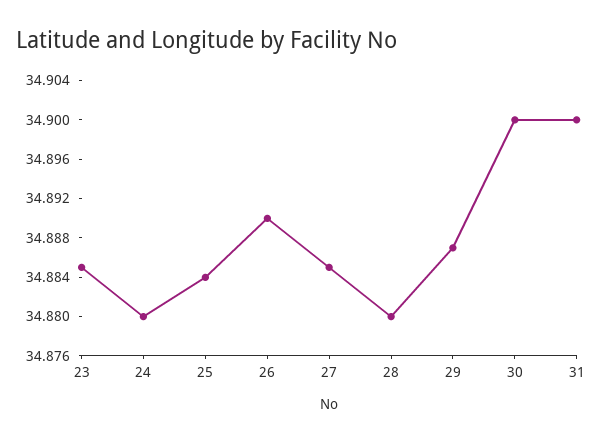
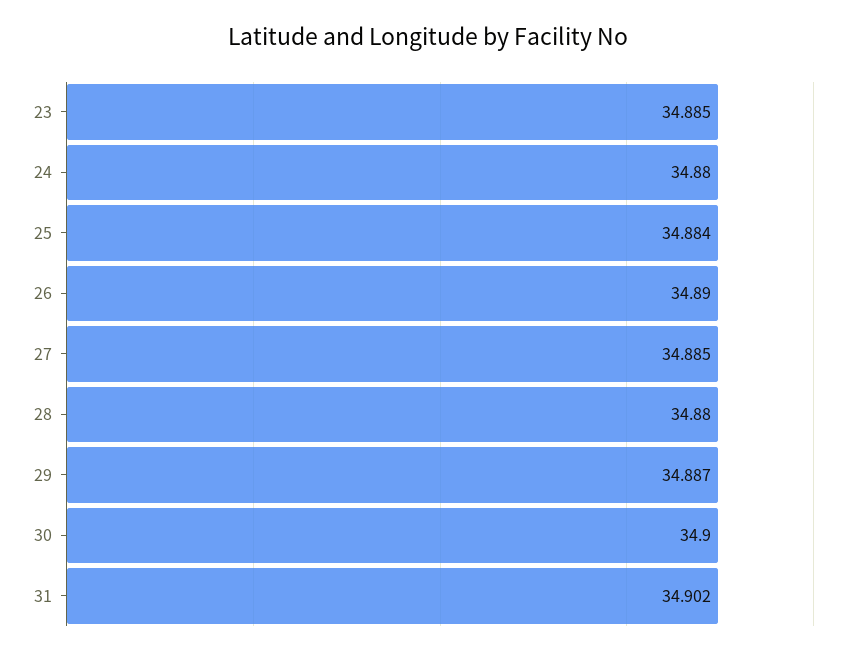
31: 34.9 -> 34.902

